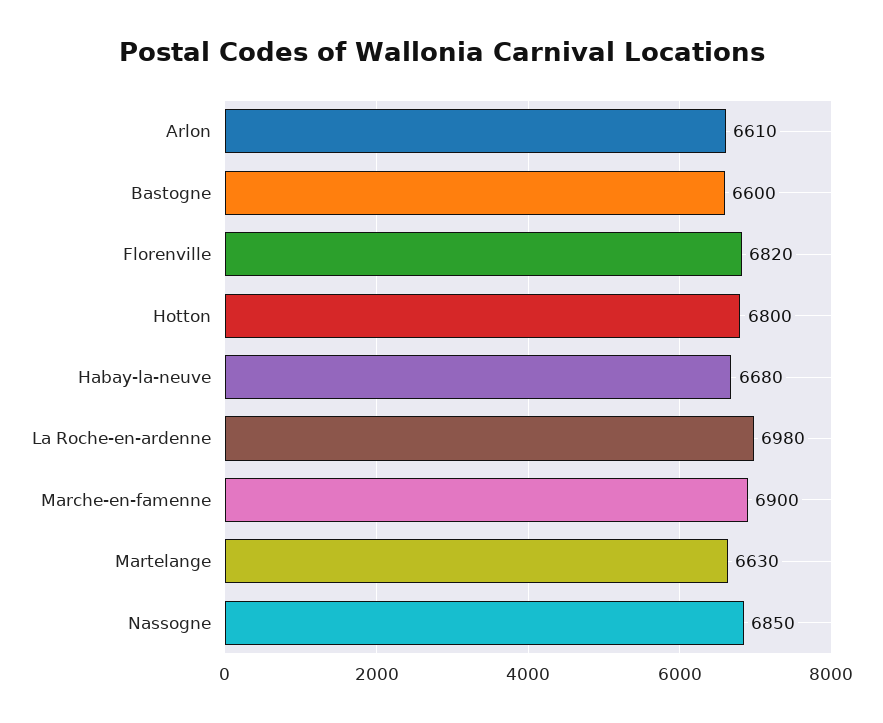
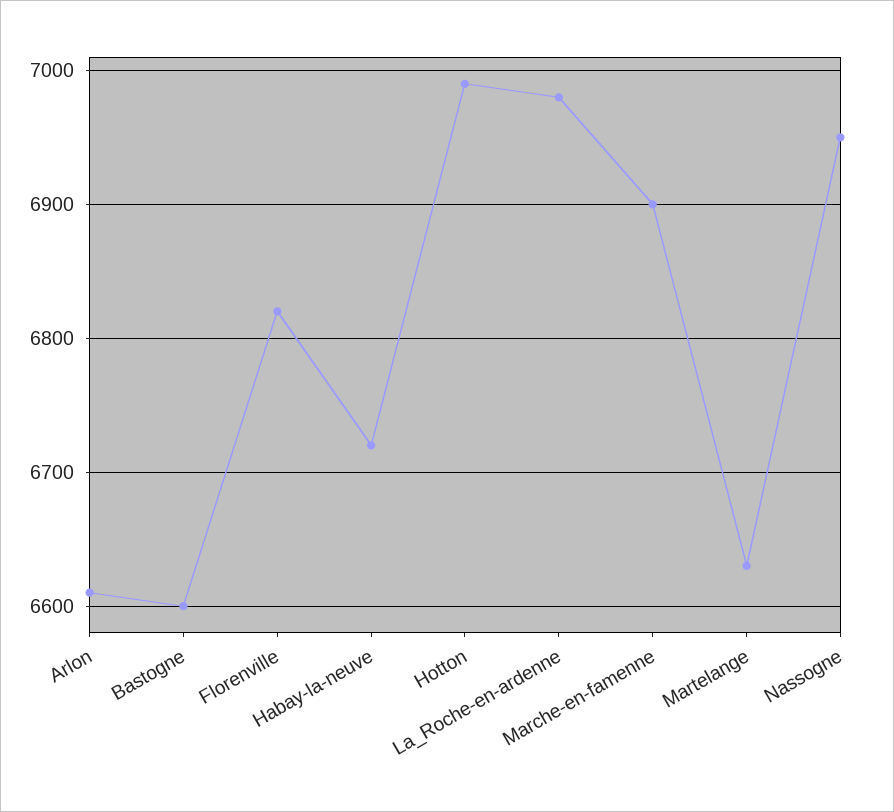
Hotton: 6800 -> 6990
Habay-la-neuve: 6680 -> 6720
Nassogne: 6850 -> 6950

